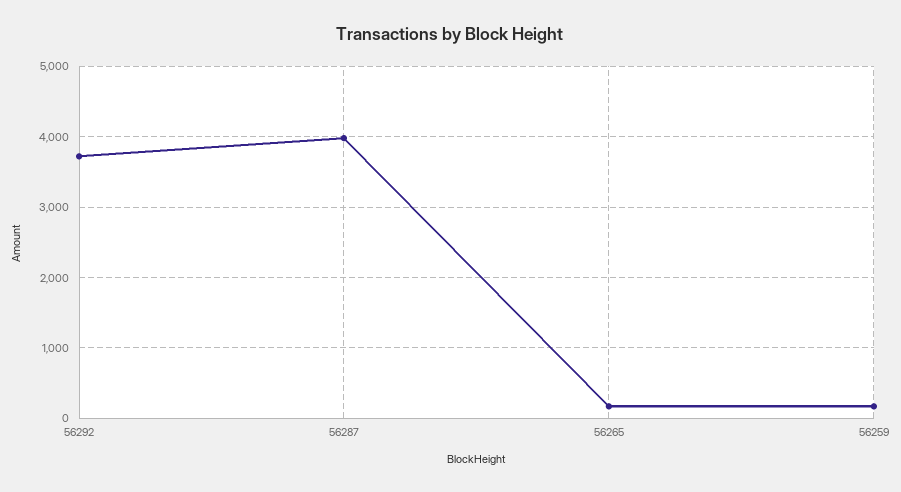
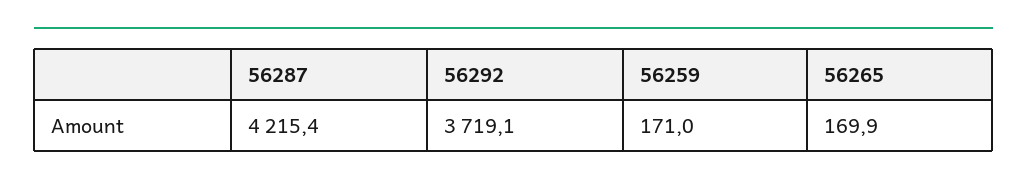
56287: 4000 -> 4215.4

